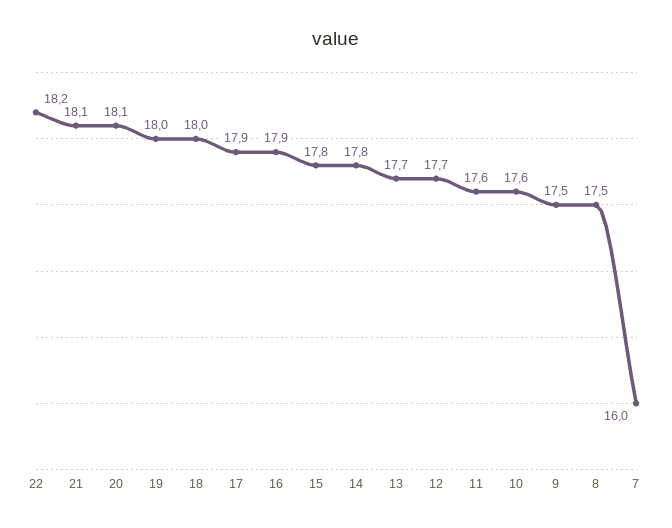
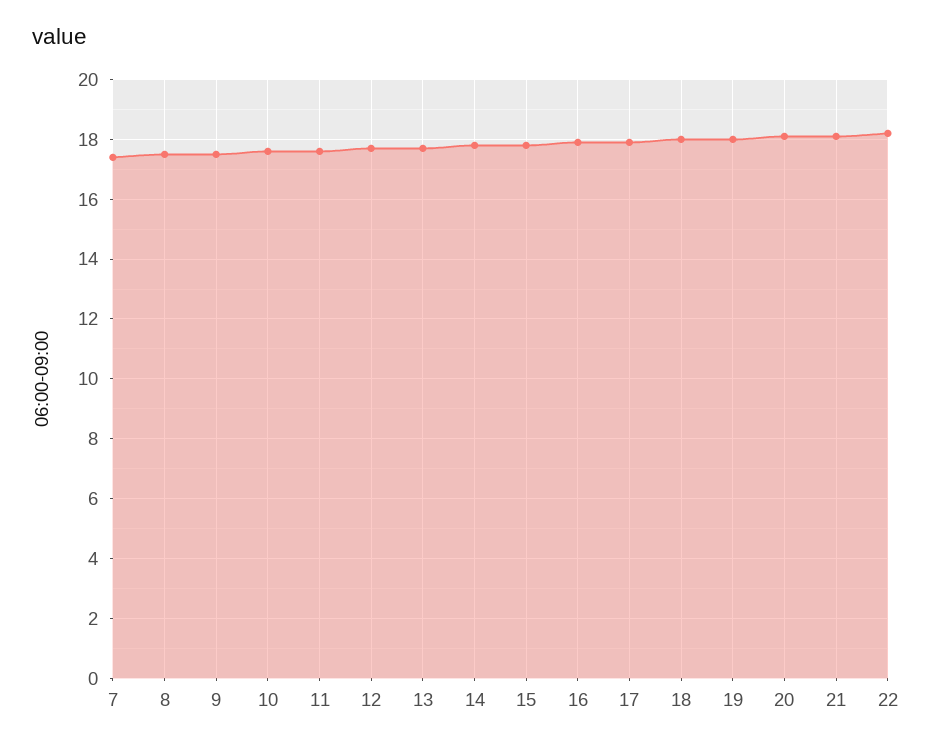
7: 16 -> 17.5

